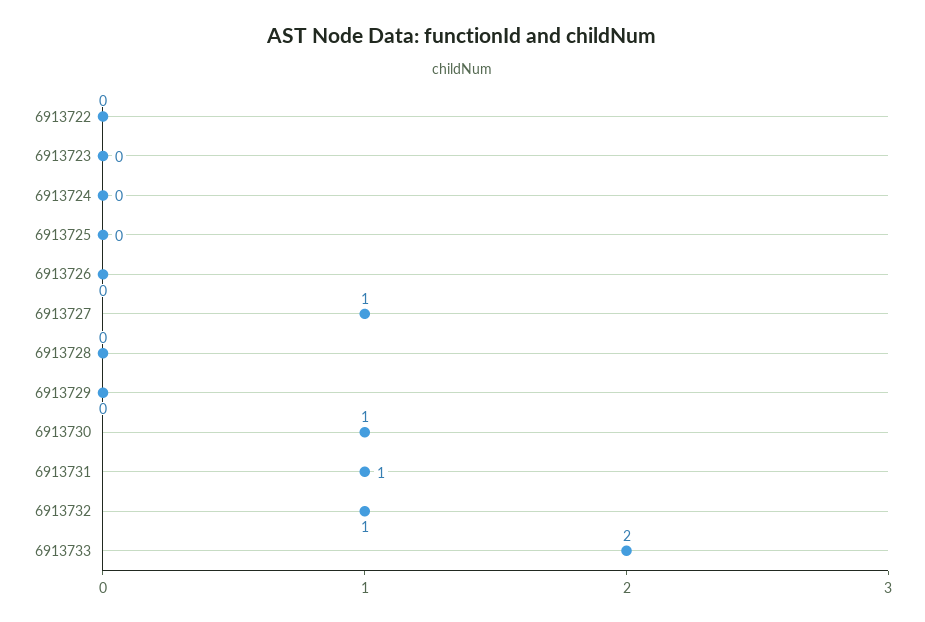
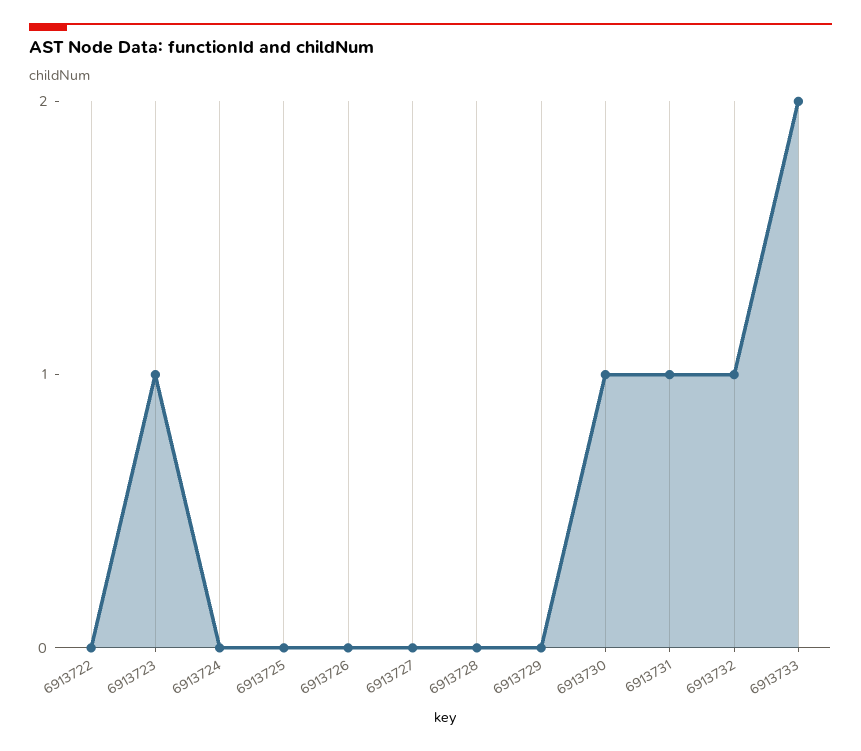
6913723: 0 -> 1
6913727: 1 -> 0

